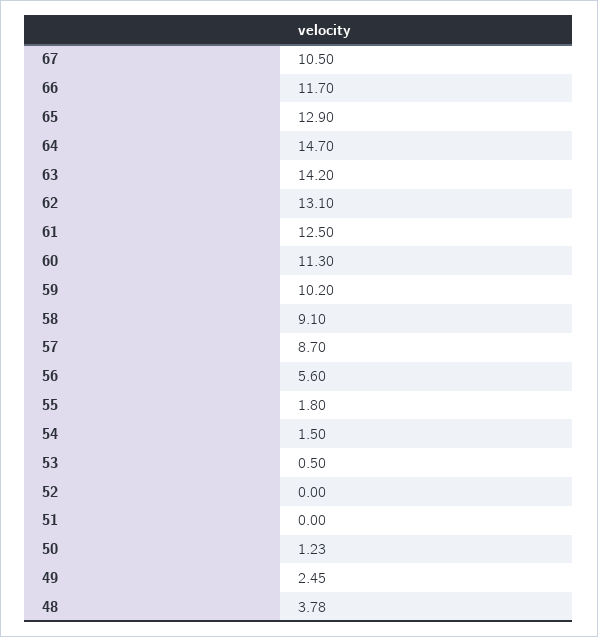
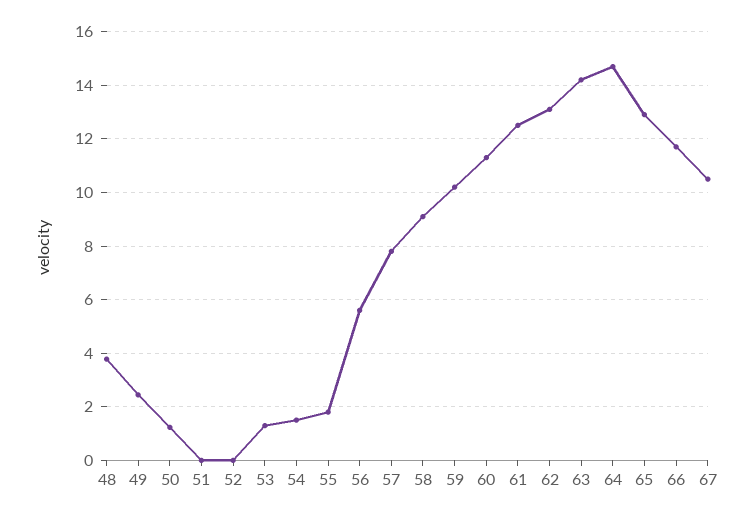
57: 8.7 -> 7.75
53: 0.5 -> 1.25

